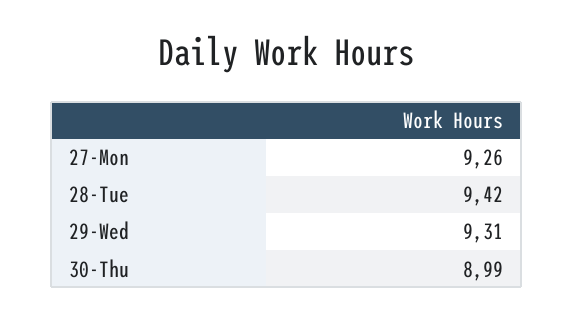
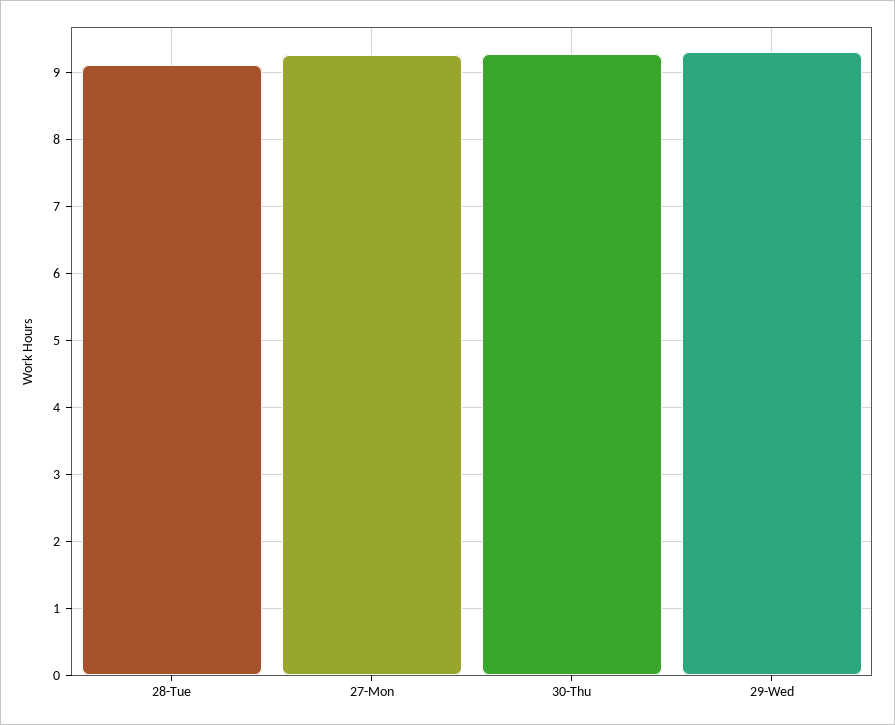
28-Tue: 9.42 -> 9.1
30-Thu: 8.99 -> 9.3

